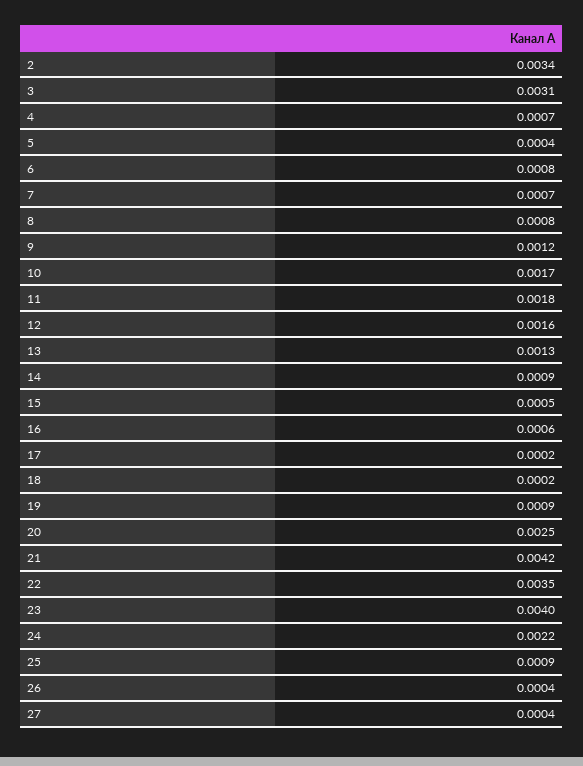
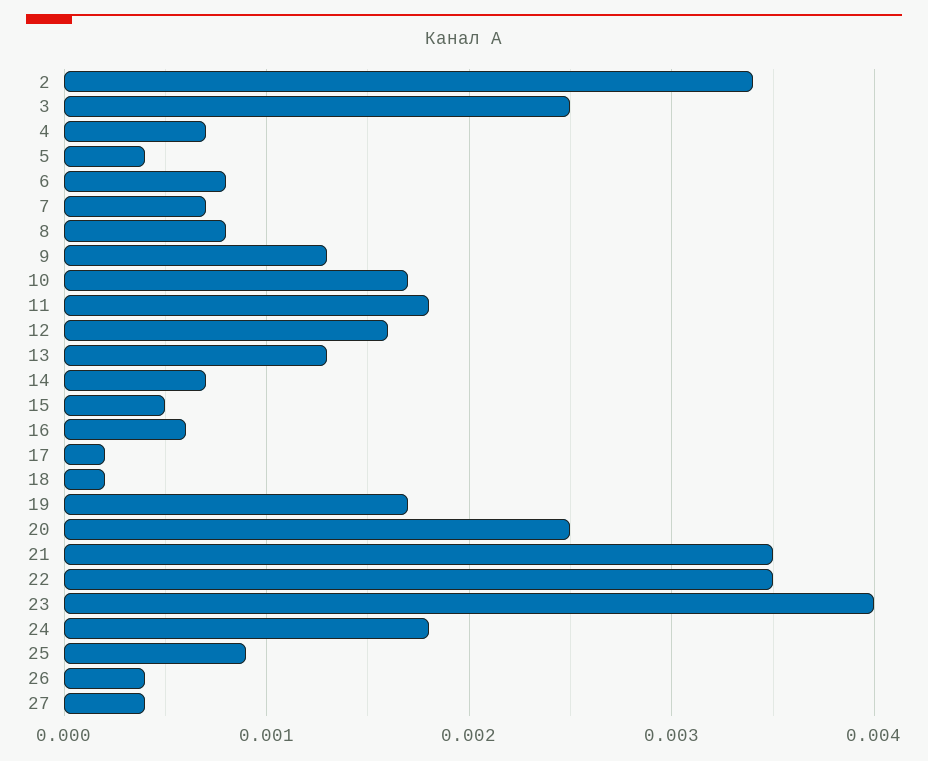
3: 0.0031 -> 0.0025
9: 0.0012 -> 0.0013
14: 0.0009 -> 0.0007
19: 0.0009 -> 0.0017
21: 0.0042 -> 0.0035
24: 0.0022 -> 0.0018

